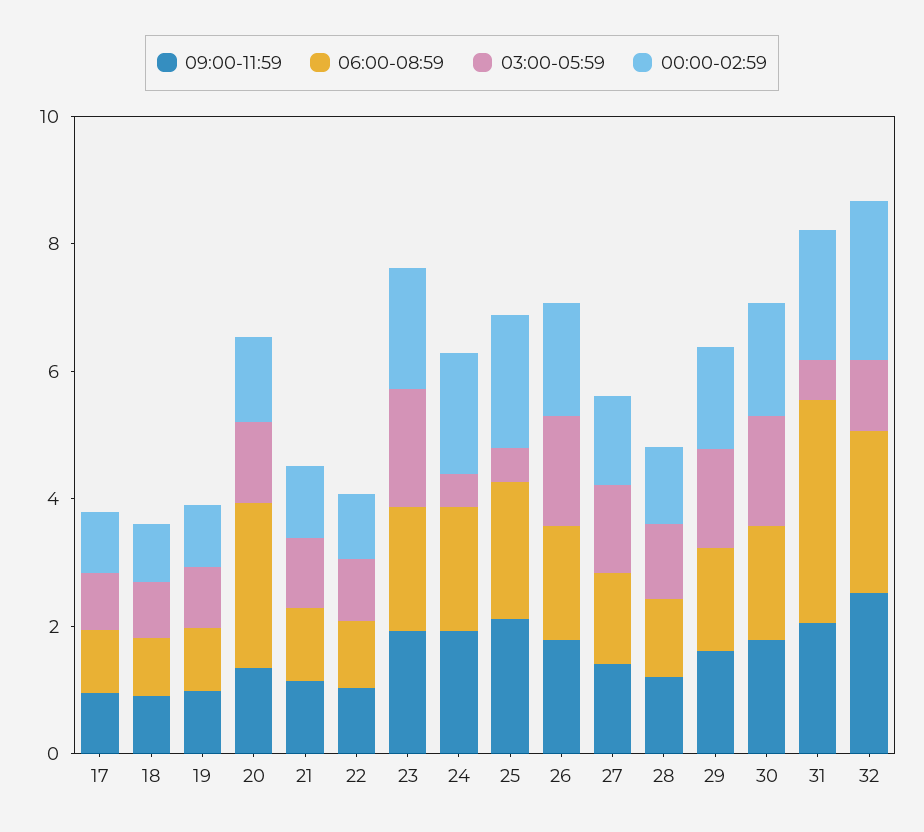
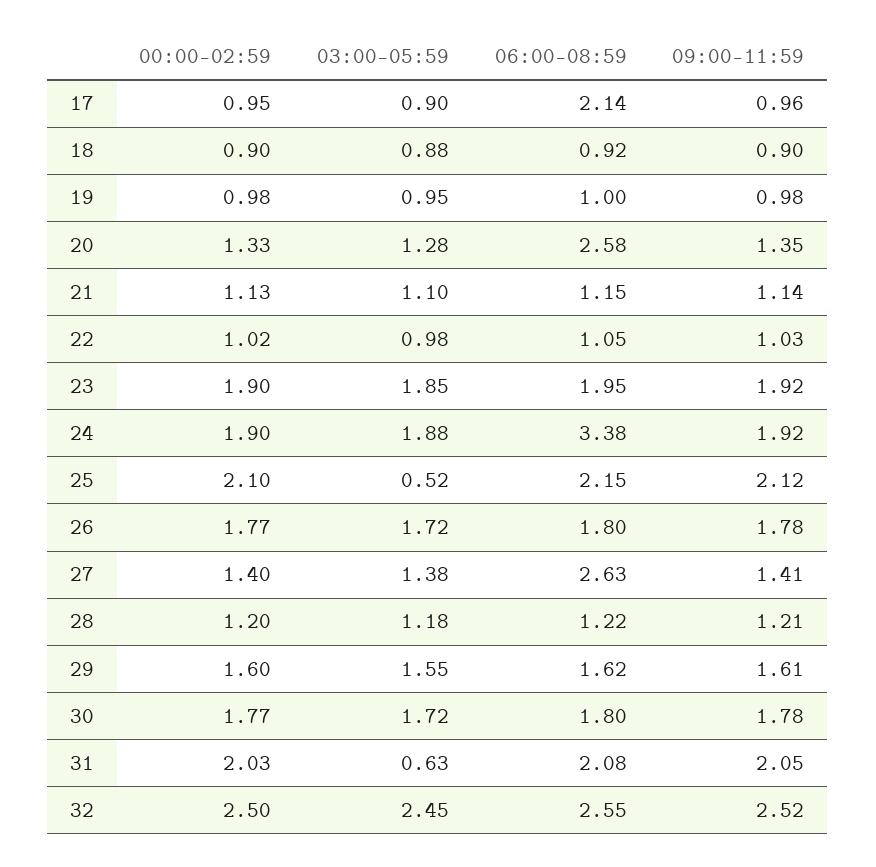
06:00-08:59, 17: 1 -> 2.14
06:00-08:59, 24: 2 -> 3.38
03:00-05:59, 24: 0.5 -> 1.88
06:00-08:59, 27: 1.5 -> 2.63
06:00-08:59, 31: 3.5 -> 2.08
03:00-05:59, 32: 1 -> 2.45

